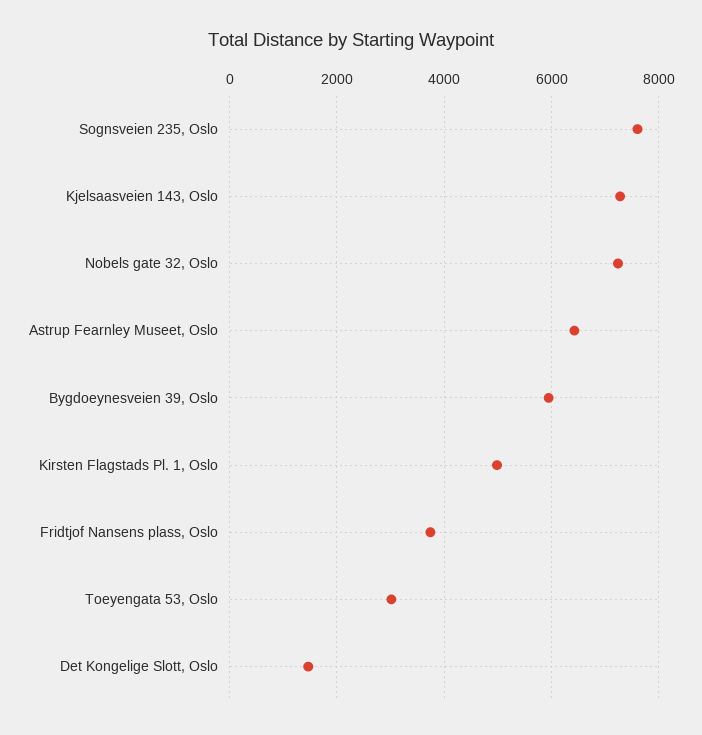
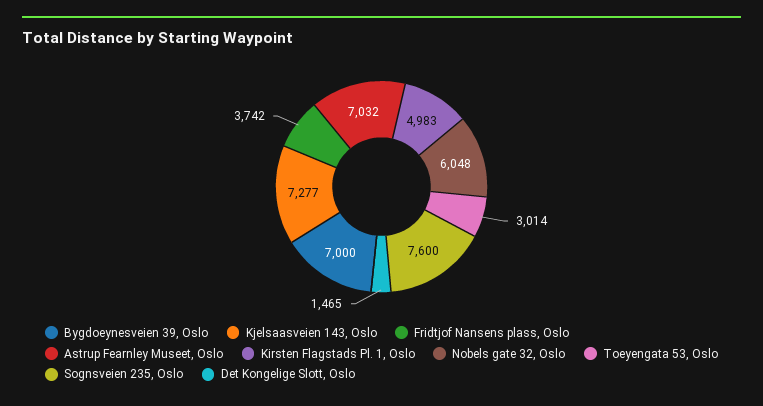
Nobels gate 32, Oslo: 7200 -> 6048
Astrup Fearnley Museet, Oslo: 6400 -> 7032
Bygdoeynesveien 39, Oslo: 6000 -> 7000

